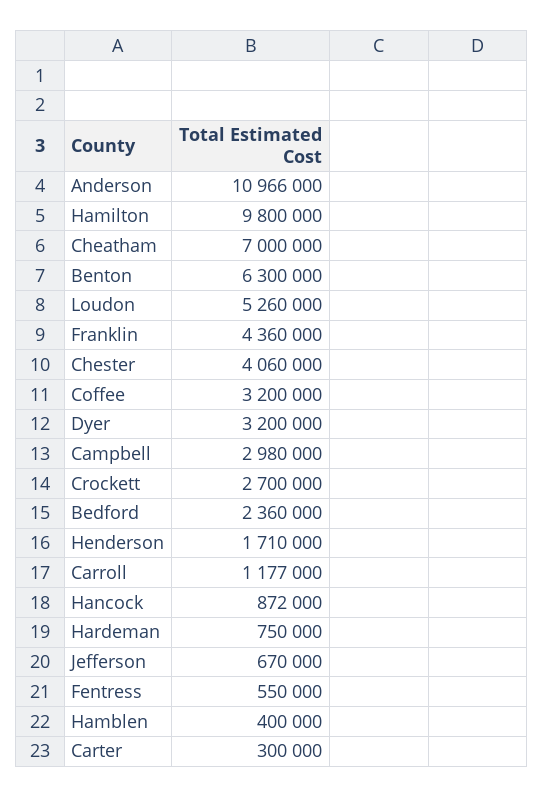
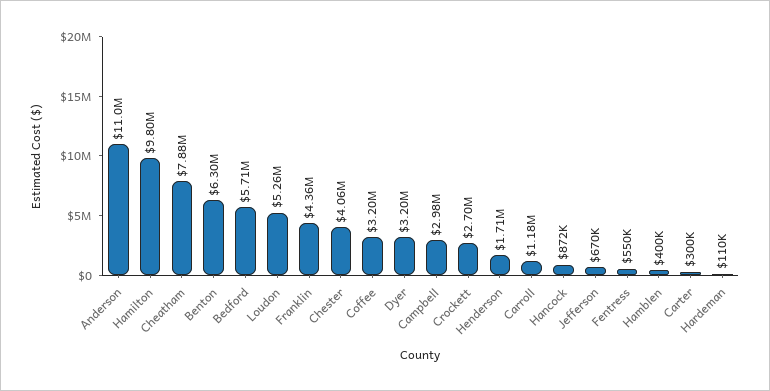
Cheatham: 7000000 -> 7880000
Bedford: 2360000 -> 5710000
Hardeman: 750000 -> 110000

